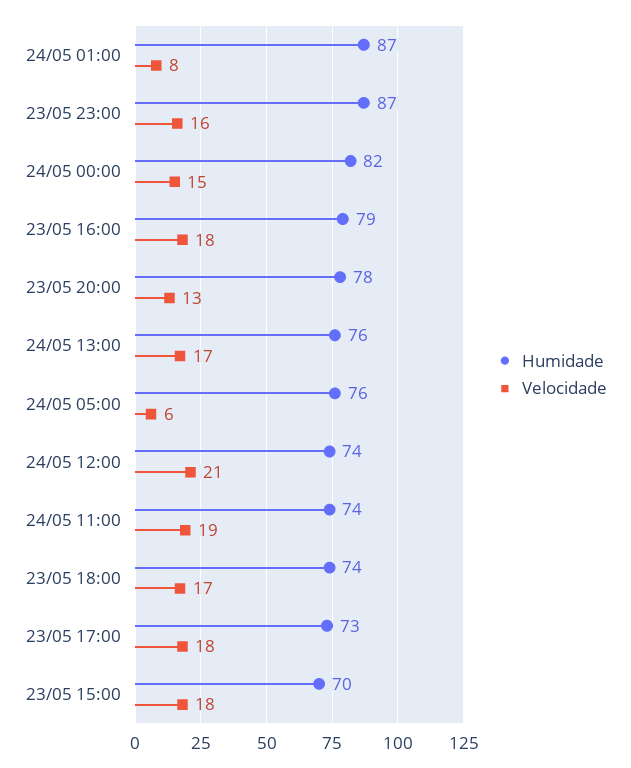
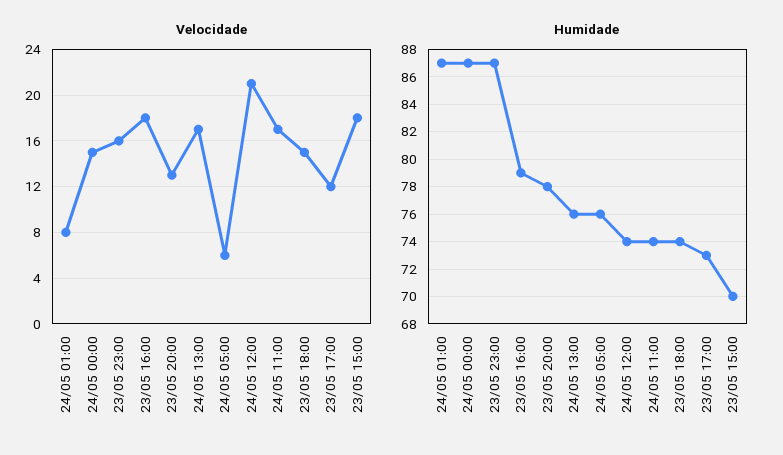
Humidade, 24/05 00:00: 82 -> 87
Velocidade, 24/05 11:00: 19 -> 17
Velocidade, 23/05 18:00: 17 -> 15
Velocidade, 23/05 17:00: 18 -> 12

